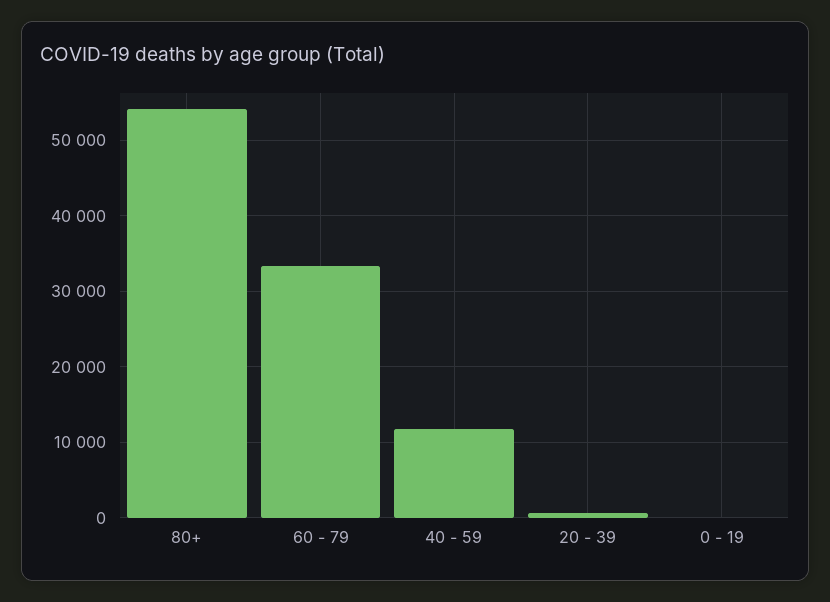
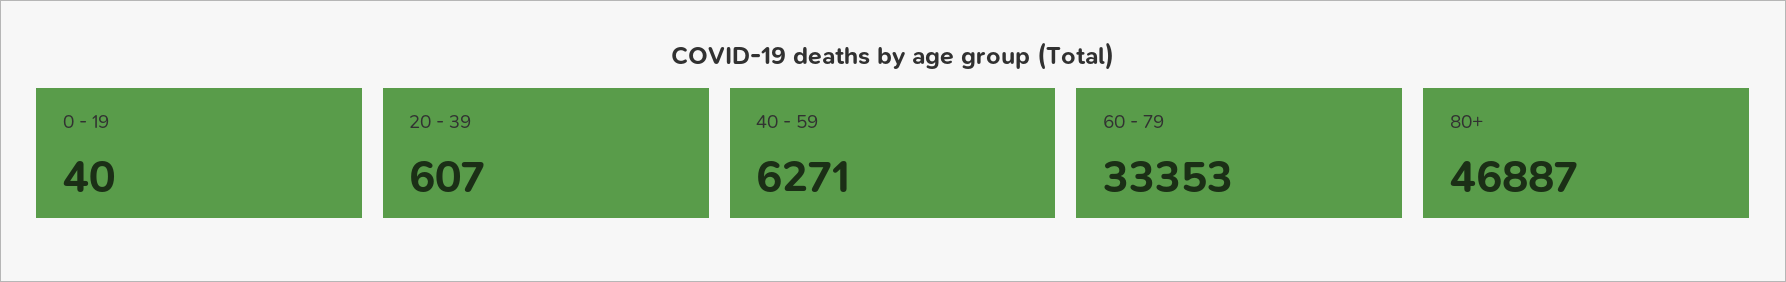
80+: 54000 -> 46887
40 - 59: 12000 -> 6271

